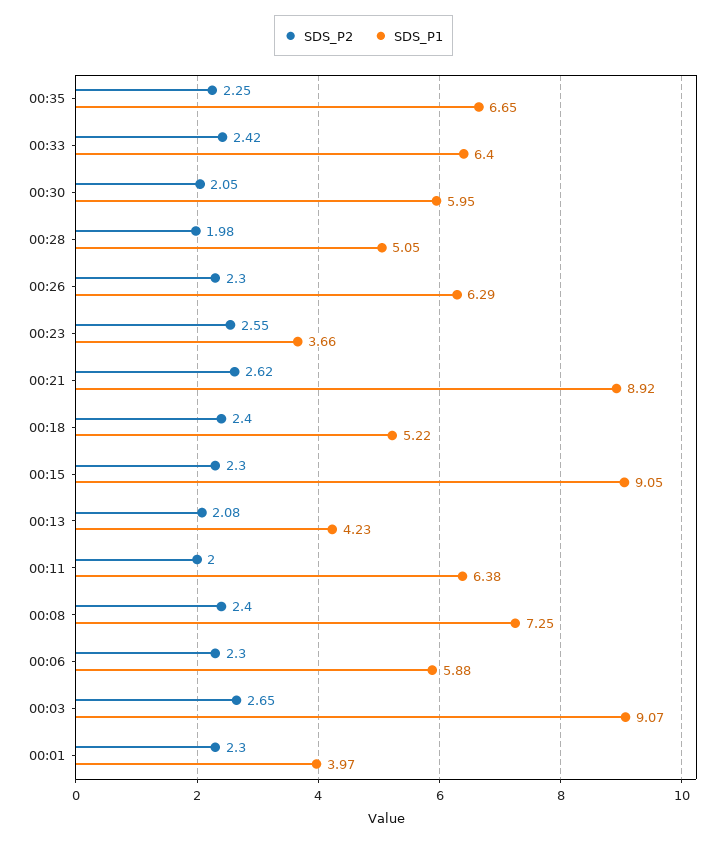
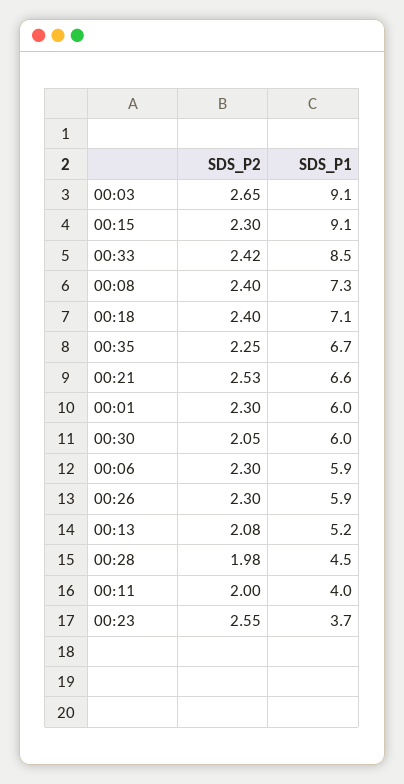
SDS_P1, 00:33: 6.4 -> 8.5
SDS_P1, 00:28: 5.05 -> 4.5
SDS_P1, 00:26: 6.29 -> 5.9
SDS_P2, 00:21: 2.62 -> 2.53
SDS_P1, 00:21: 8.92 -> 6.6
SDS_P1, 00:18: 5.22 -> 7.1
SDS_P1, 00:13: 4.23 -> 5.2
SDS_P1, 00:11: 6.38 -> 4
SDS_P1, 00:01: 3.97 -> 6

